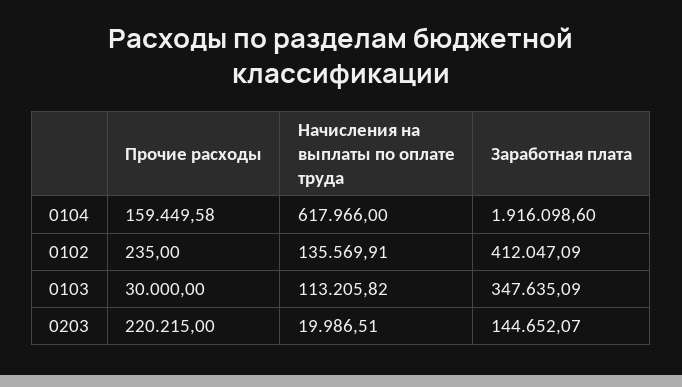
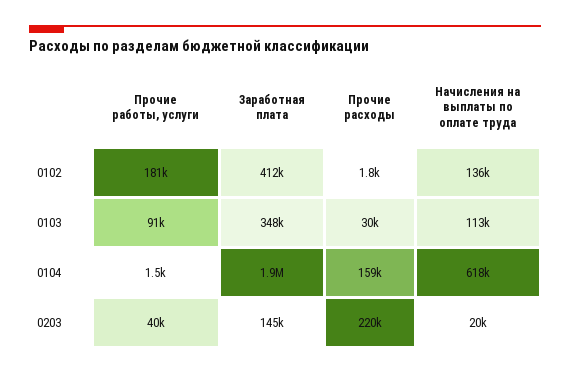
Прочие расходы, 0102: 235 -> 1800
Прочие работы, услуги, 0102: none -> 181000
Прочие работы, услуги, 0103: none -> 91000
Прочие работы, услуги, 0104: none -> 1500
Прочие работы, услуги, 0203: none -> 40000

